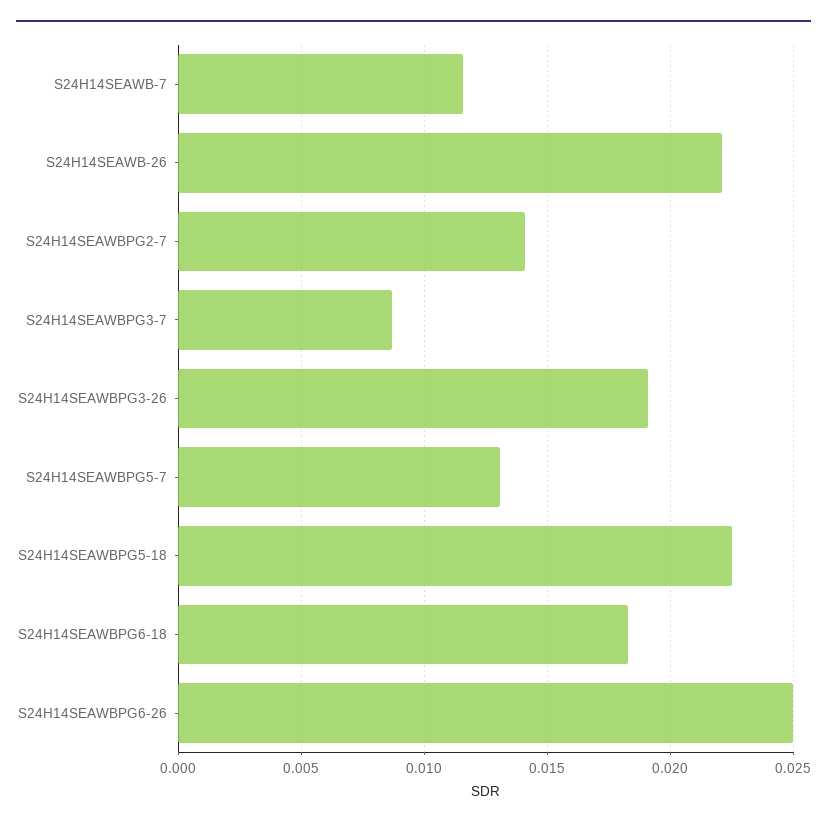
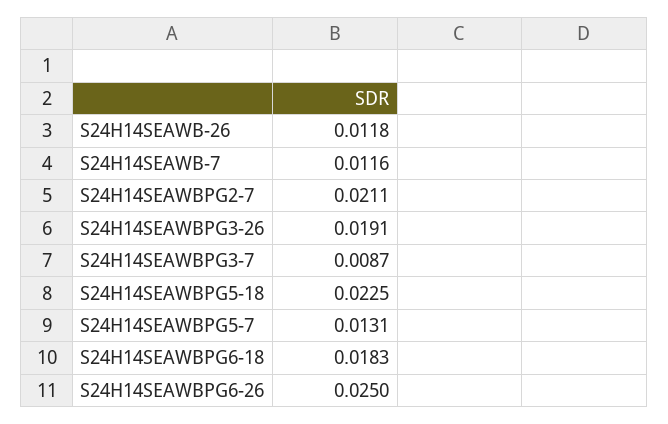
S24H14SEAWB-26: 0.022 -> 0.0118
S24H14SEAWBPG2-7: 0.014 -> 0.0211

